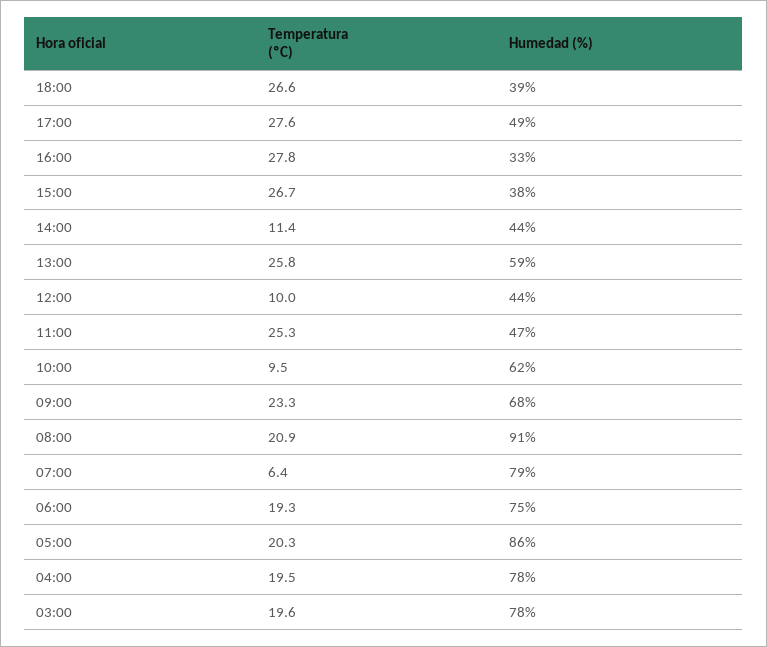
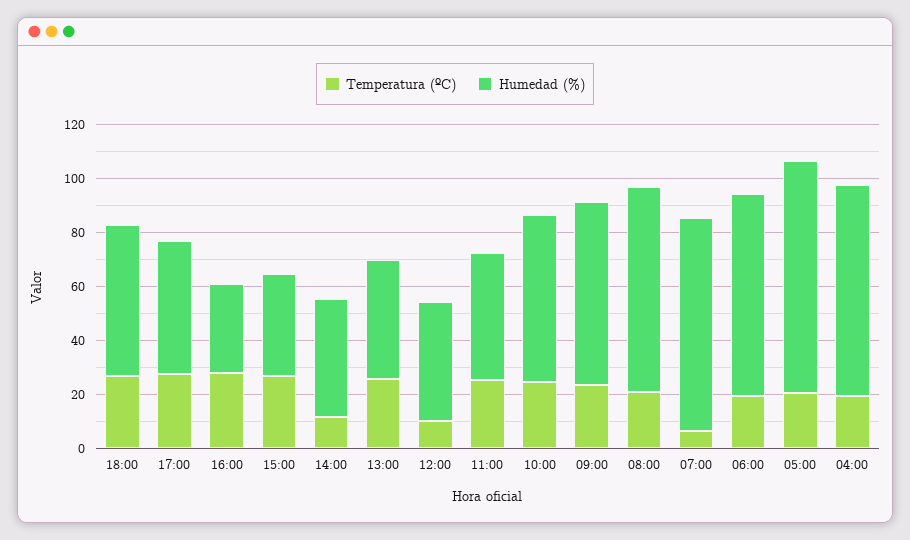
Humedad (%), 18:00: 39 -> 55
Humedad (%), 13:00: 59 -> 45
Temperatura (ºC), 10:00: 9.5 -> 25
Humedad (%), 08:00: 91 -> 75
Temperatura (ºC), 03:00: 19.6 -> none
Humedad (%), 03:00: 78 -> none

